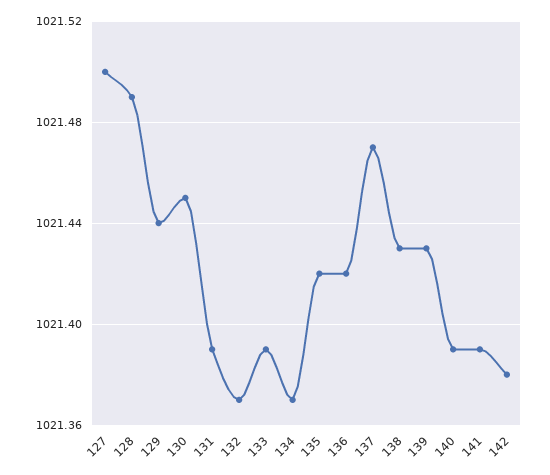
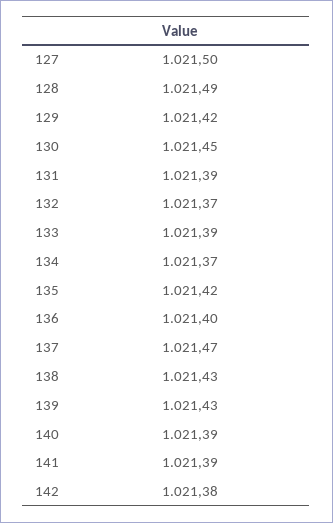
129: 1021.44 -> 1021.42
136: 1021.42 -> 1021.4

